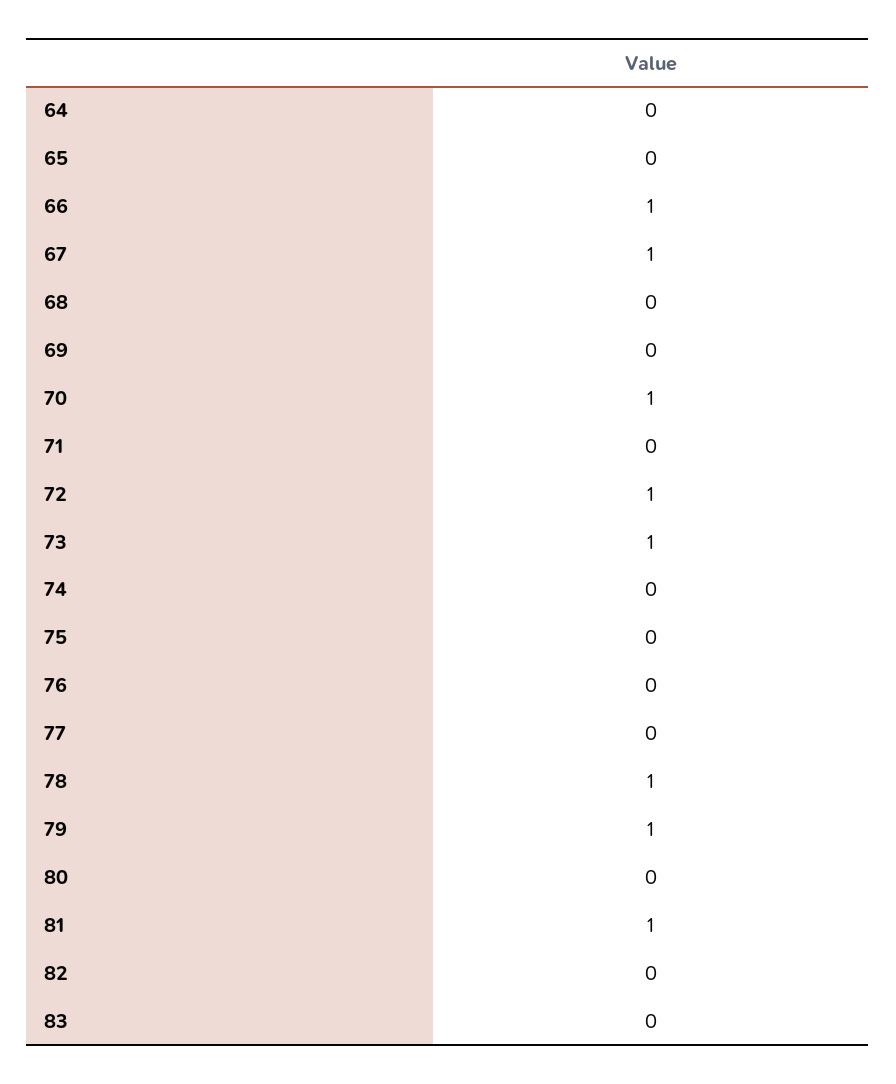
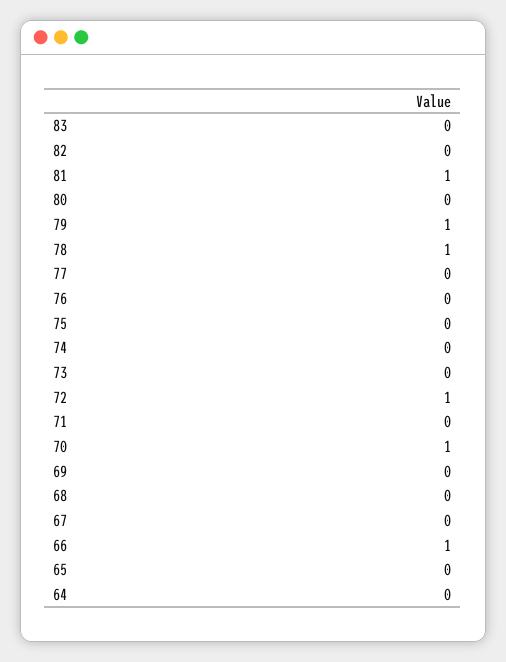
67: 1 -> 0
73: 1 -> 0

